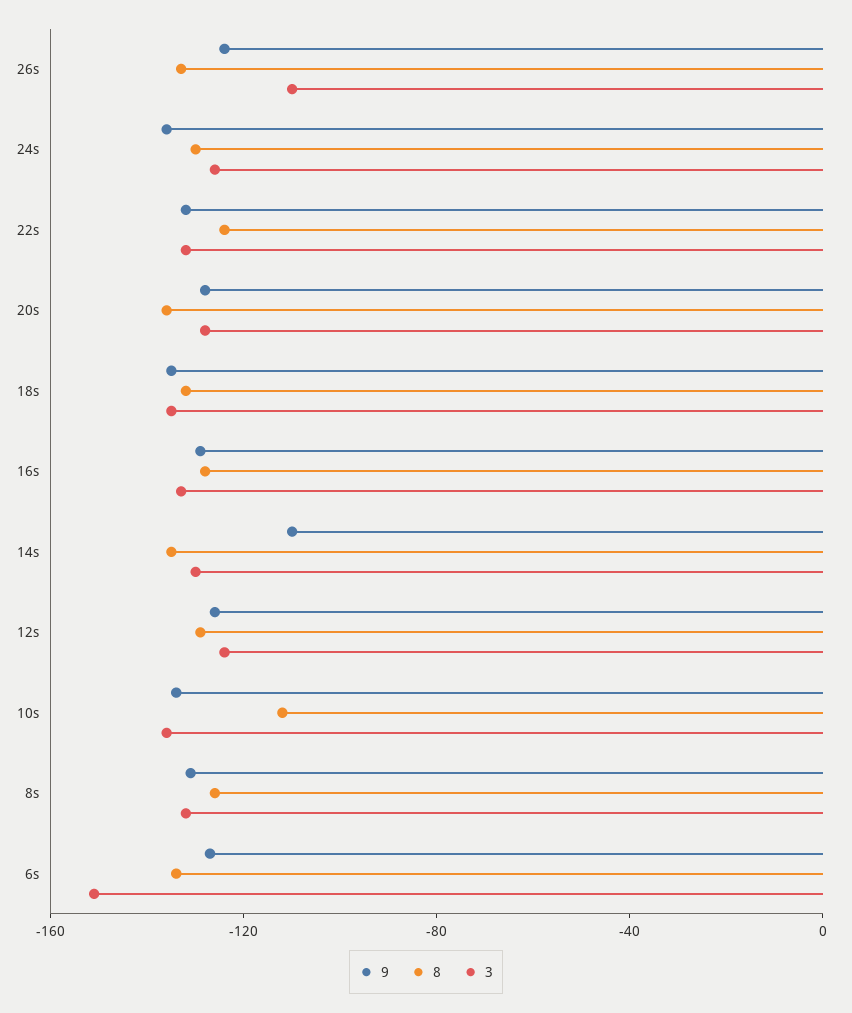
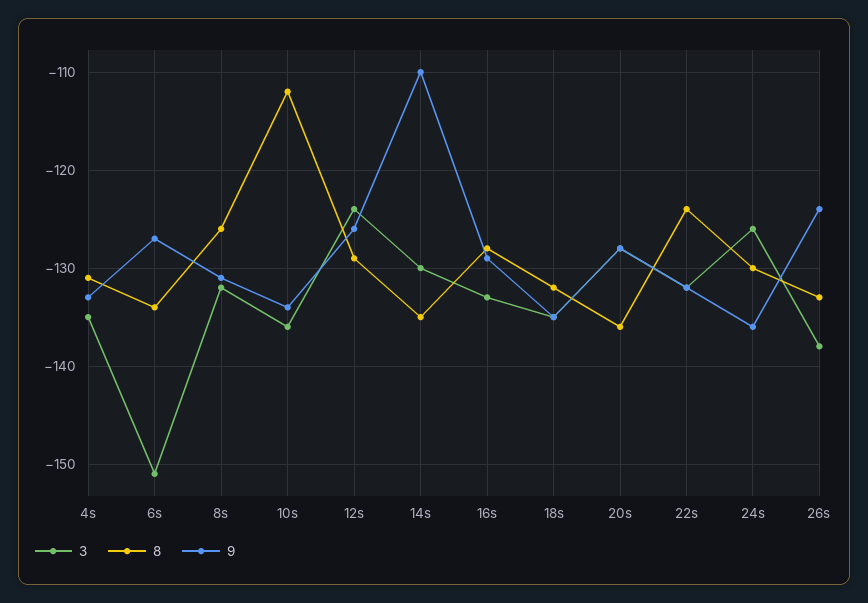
3, 26s: -110 -> -138
3, 4s: none -> -135
8, 4s: none -> -131
9, 4s: none -> -133

